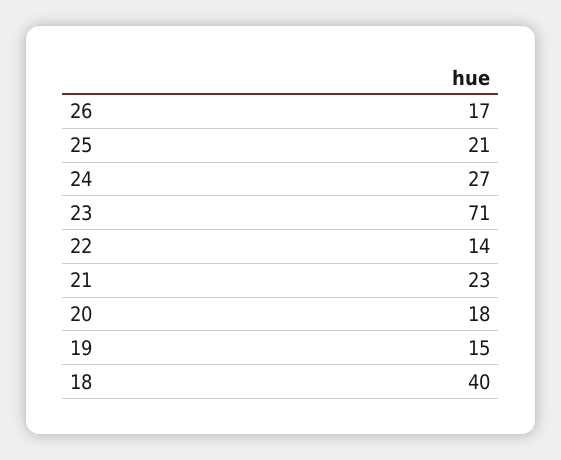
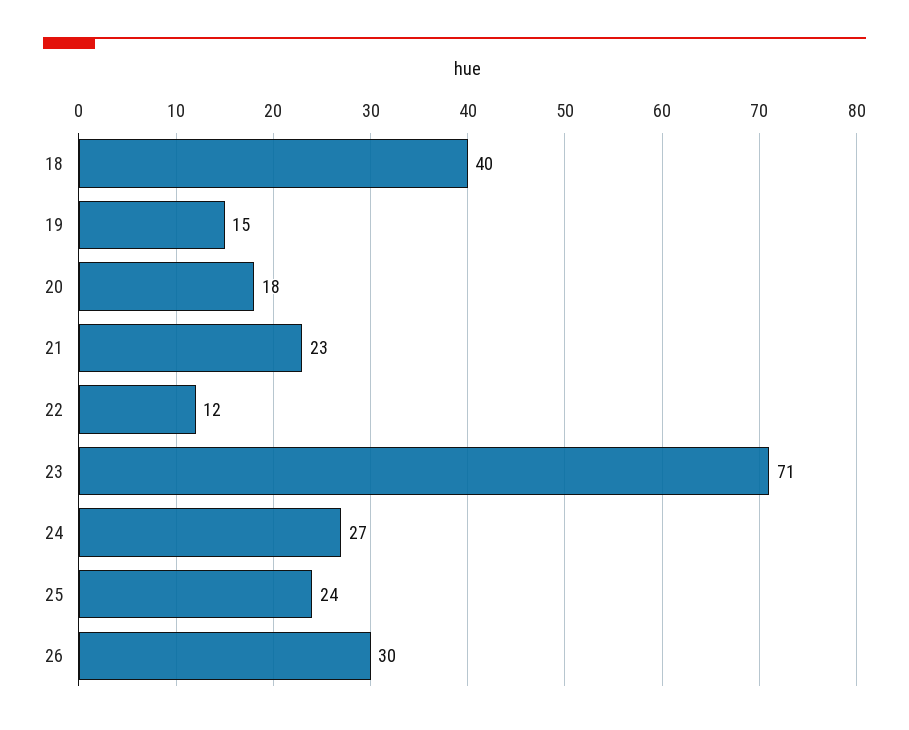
26: 17 -> 30
25: 21 -> 24
22: 14 -> 12

